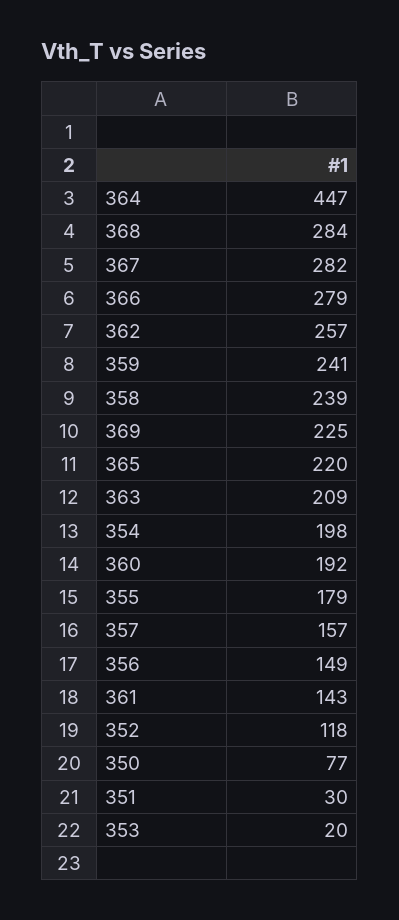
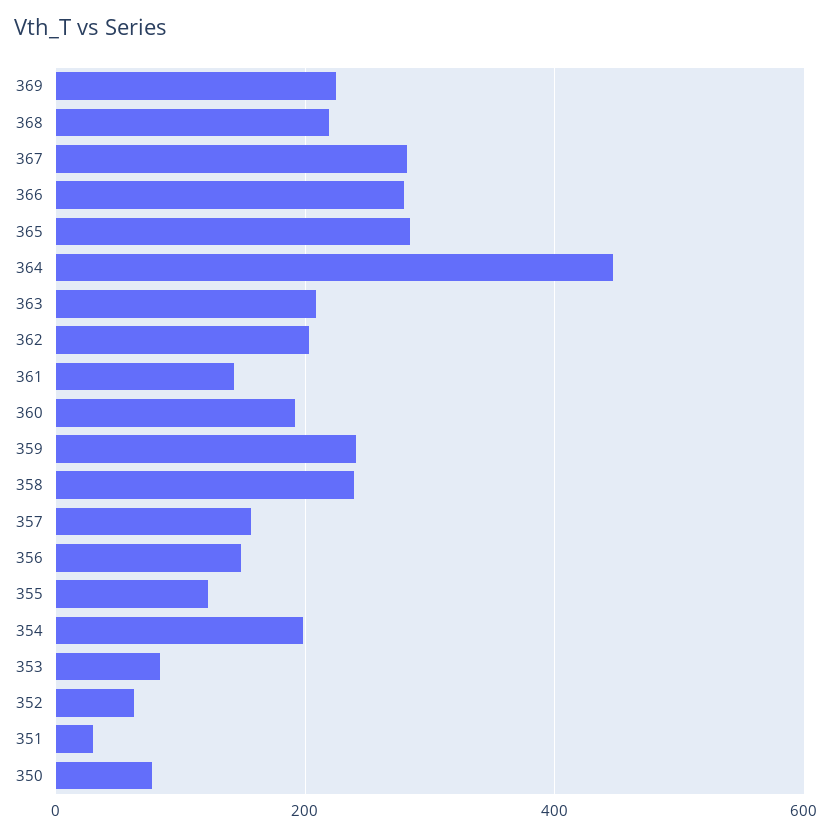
368: 284 -> 220
362: 257 -> 200
365: 220 -> 280
355: 179 -> 120
352: 118 -> 60
353: 20 -> 80

